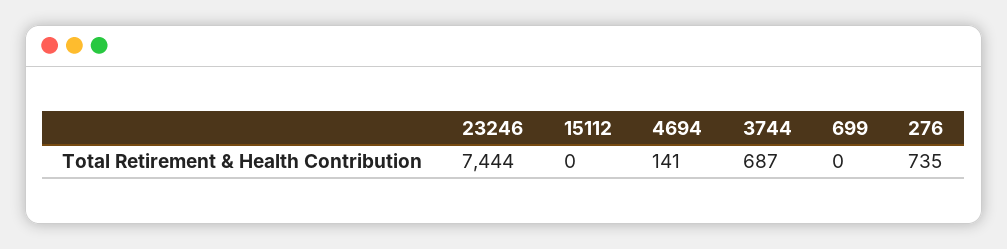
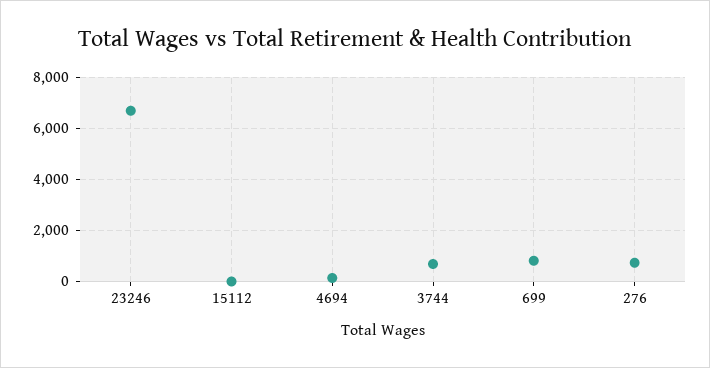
23246: 7444 -> 6750
699: 0 -> 750

